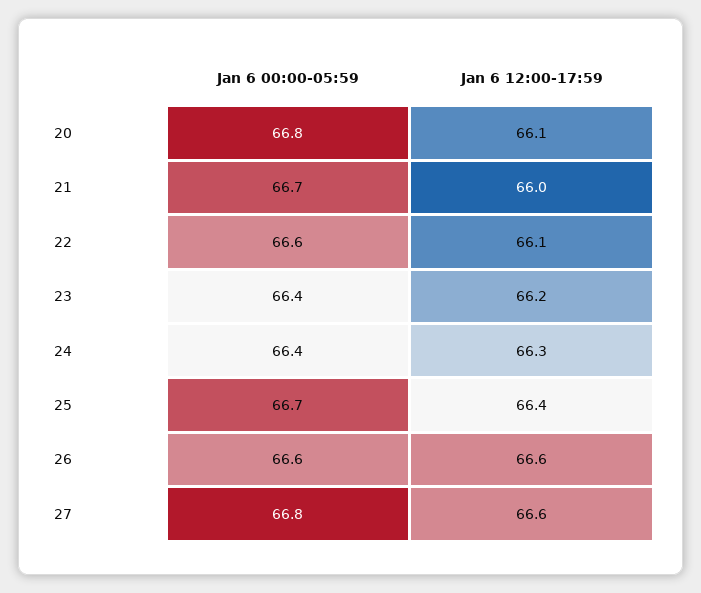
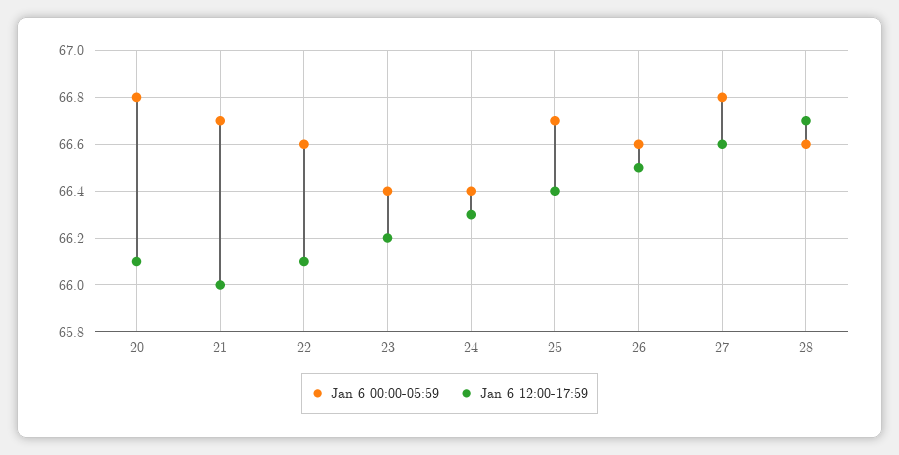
Jan 6 12:00-17:59, 26: 66.6 -> 66.5
Jan 6 00:00-05:59, 28: none -> 66.6
Jan 6 12:00-17:59, 28: none -> 66.7

